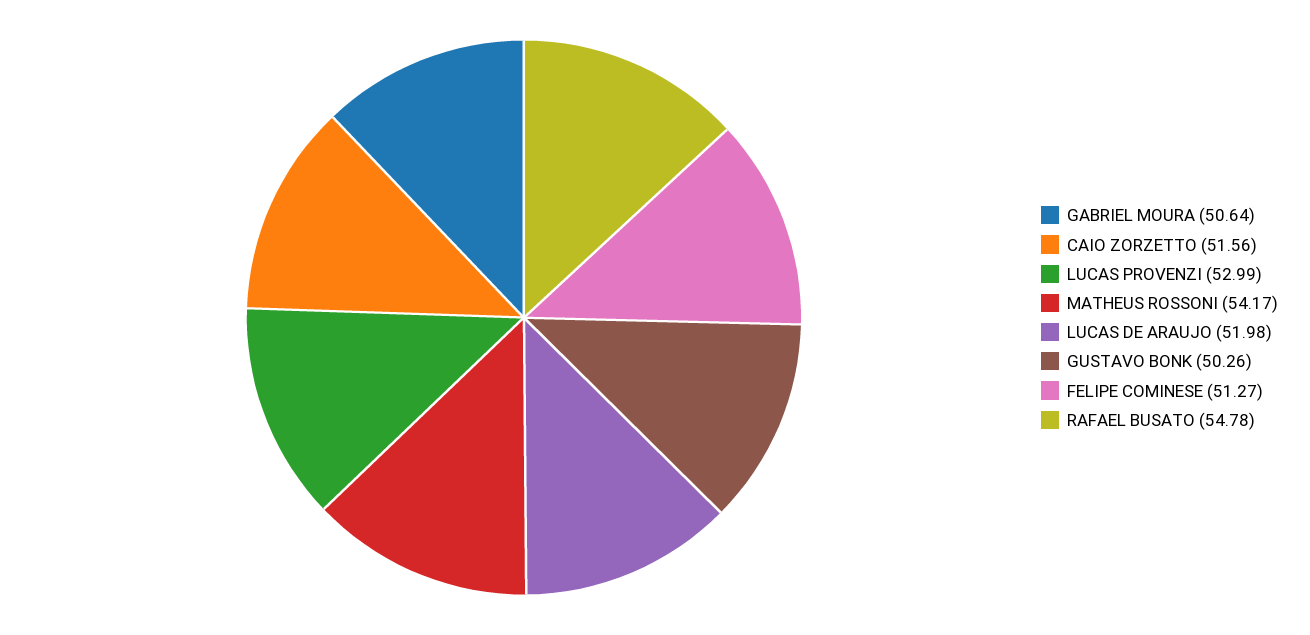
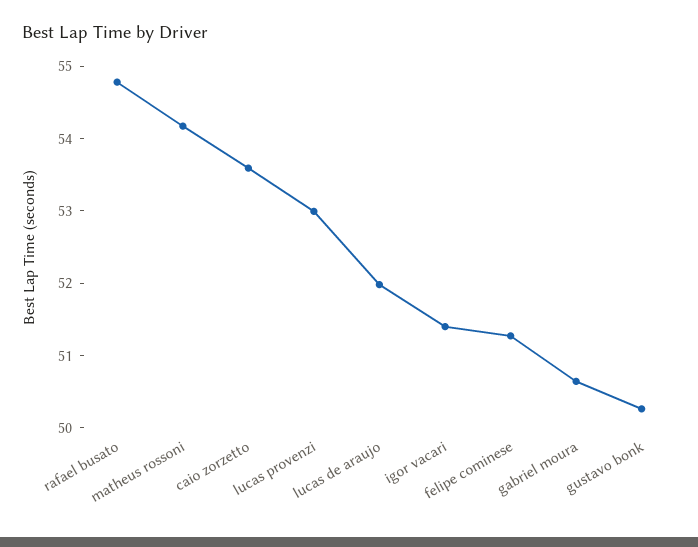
CAIO ZORZETTO: 51.56 -> 53.6
igor vacari: none -> 51.4

